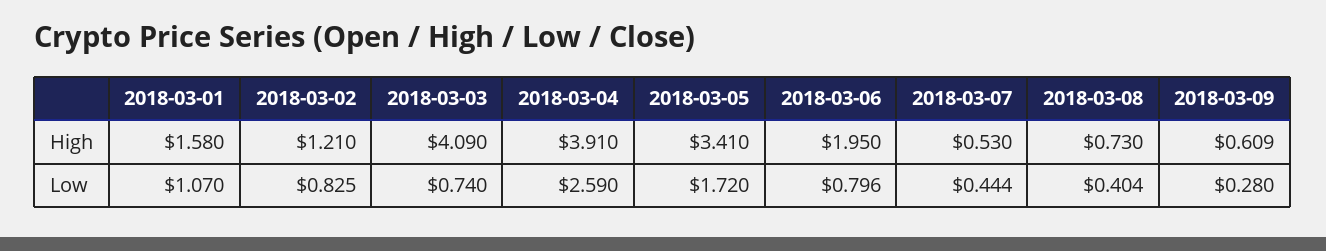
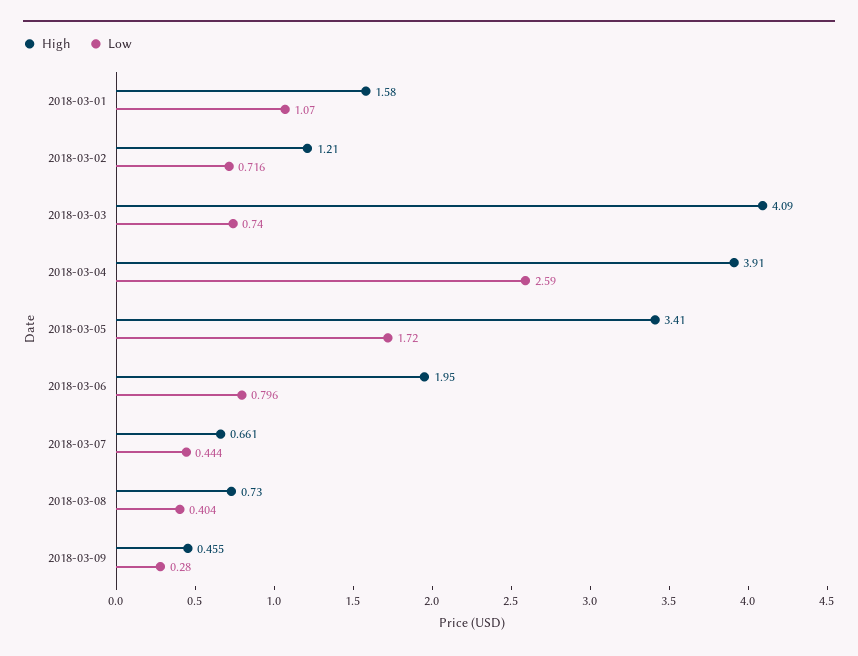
High, 2018-03-07: 0.53 -> 0.661
High, 2018-03-09: 0.609 -> 0.455
Low, 2018-03-02: 0.825 -> 0.716

